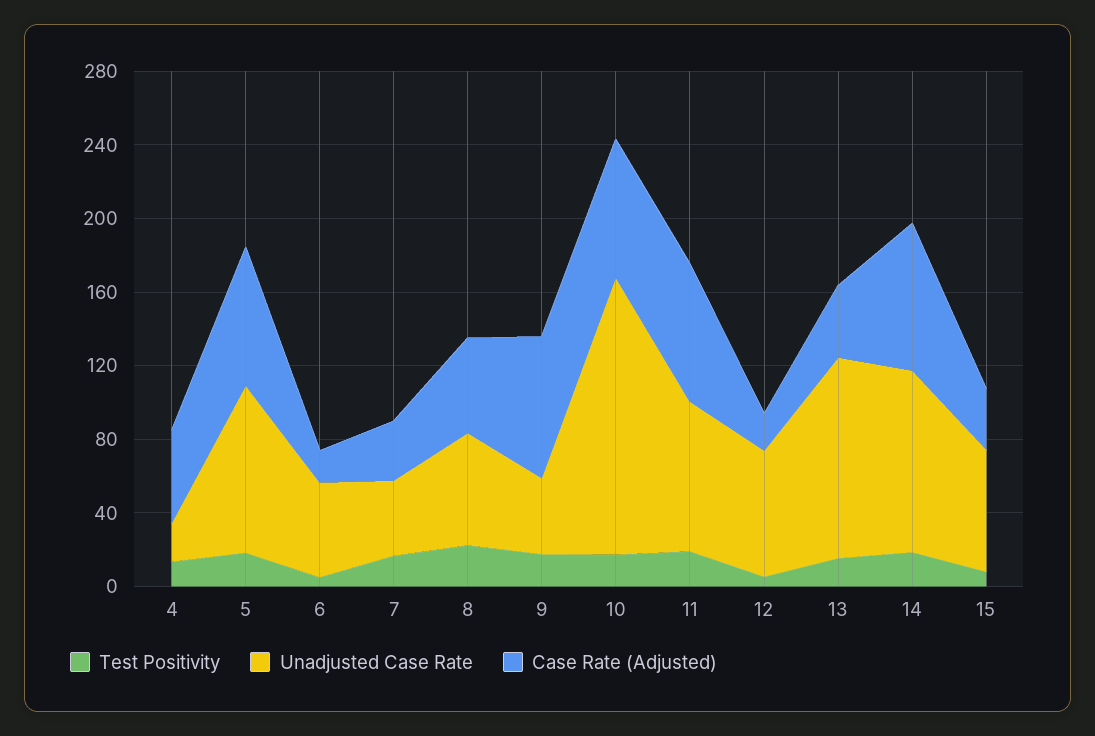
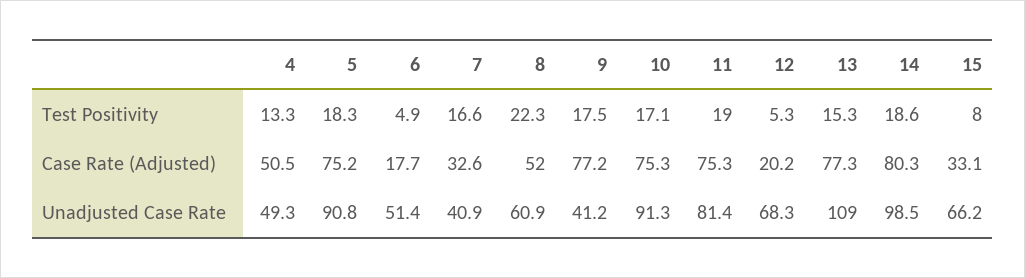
Unadjusted Case Rate, 4: 20 -> 49.3
Unadjusted Case Rate, 10: 150 -> 91.3
Case Rate (Adjusted), 13: 40 -> 77.3

